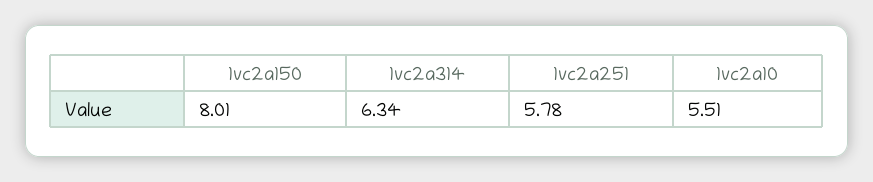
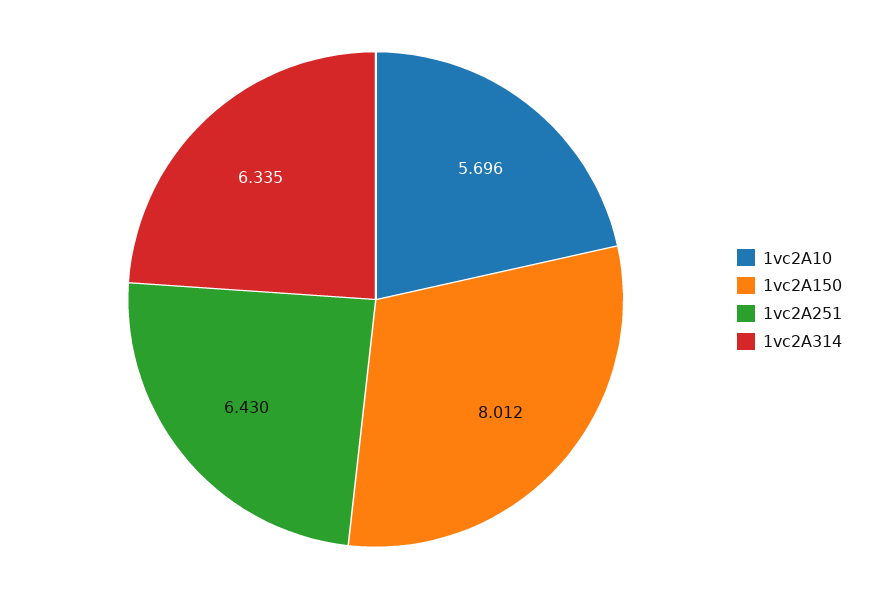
1vc2a251: 5.78 -> 6.43
1vc2a10: 5.51 -> 5.696

